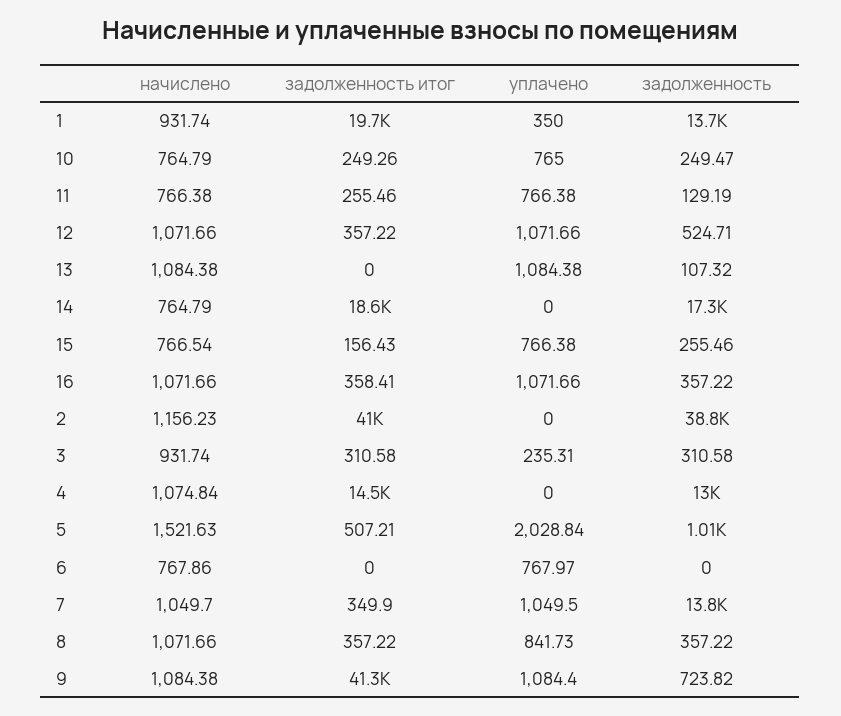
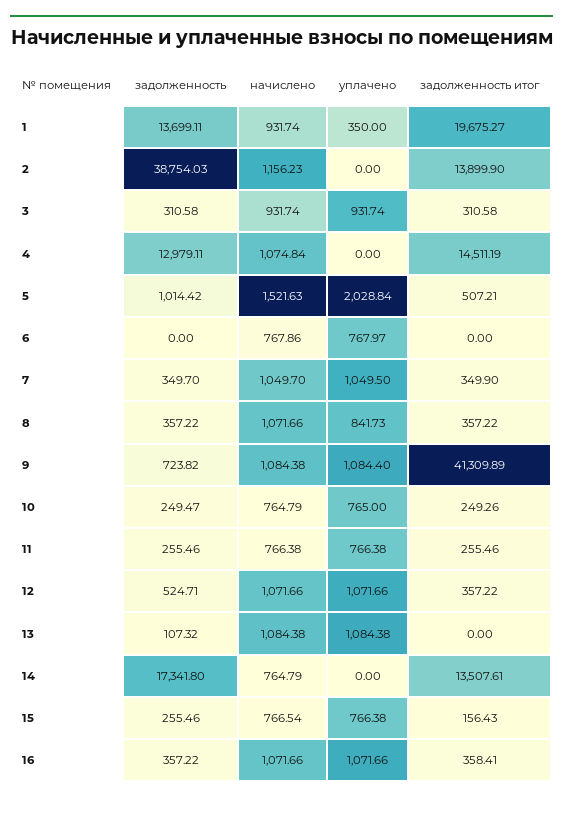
задолженность, 11: 129.19 -> 255.46
задолженность итог, 14: 18600 -> 13507.61
задолженность итог, 2: 41000 -> 13899.9
уплачено, 3: 235.31 -> 931.74
задолженность, 7: 13800 -> 349.7

